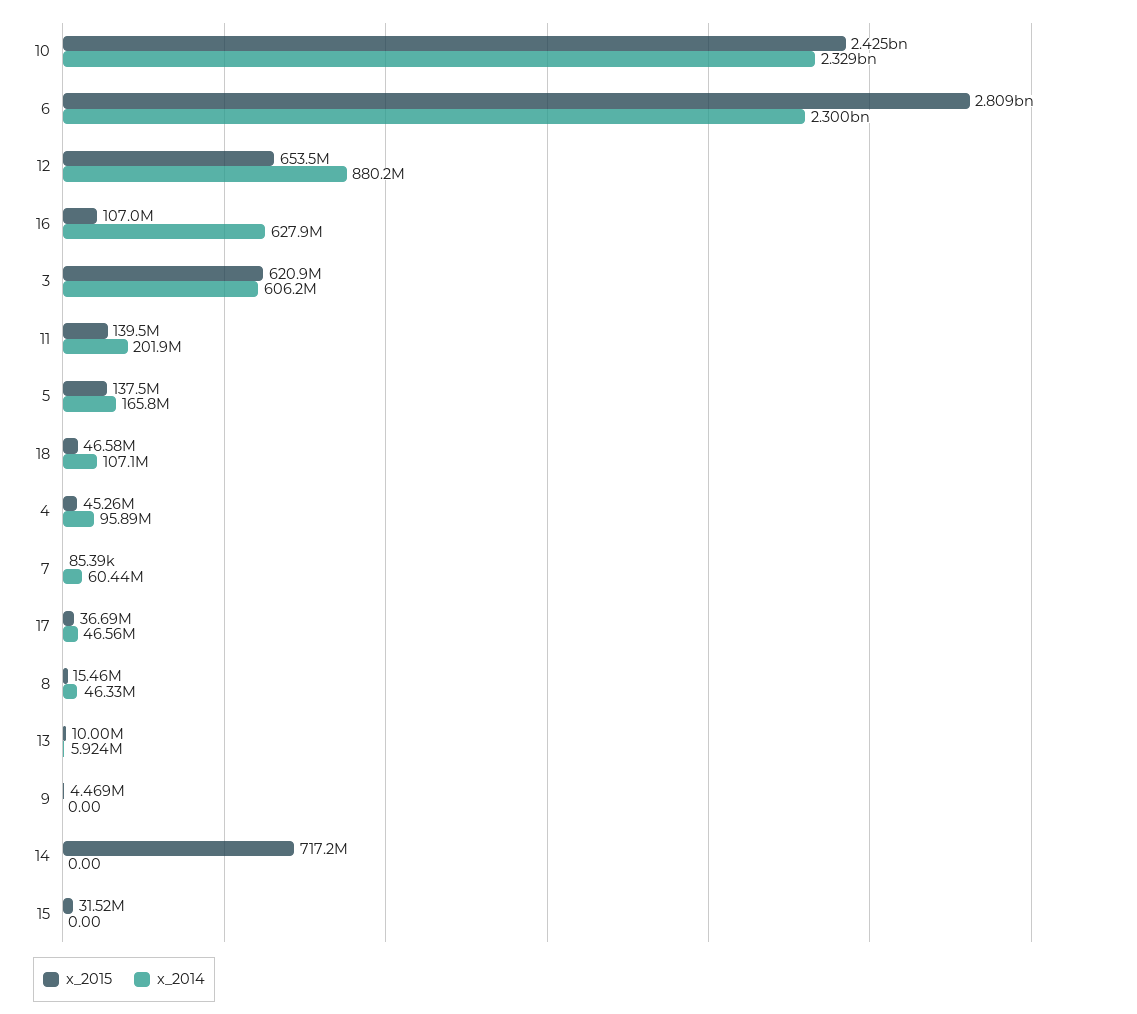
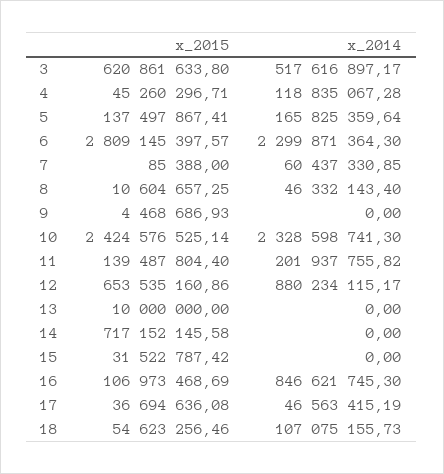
x_2014, 16: 627900000 -> 846621745.3
x_2014, 3: 606200000 -> 517616897.17
x_2015, 18: 46580000 -> 54623256.46
x_2014, 4: 95890000 -> 118835067.28
x_2015, 8: 15460000 -> 10604657.25
x_2014, 13: 5924000 -> 0

